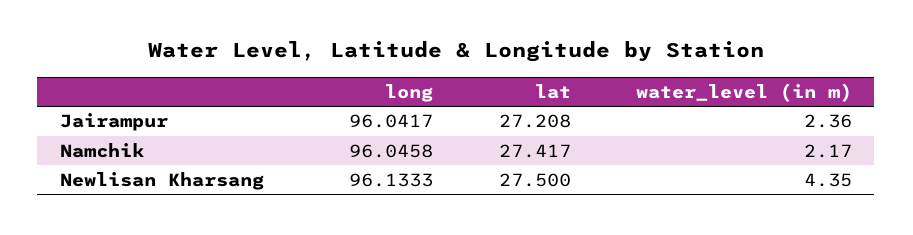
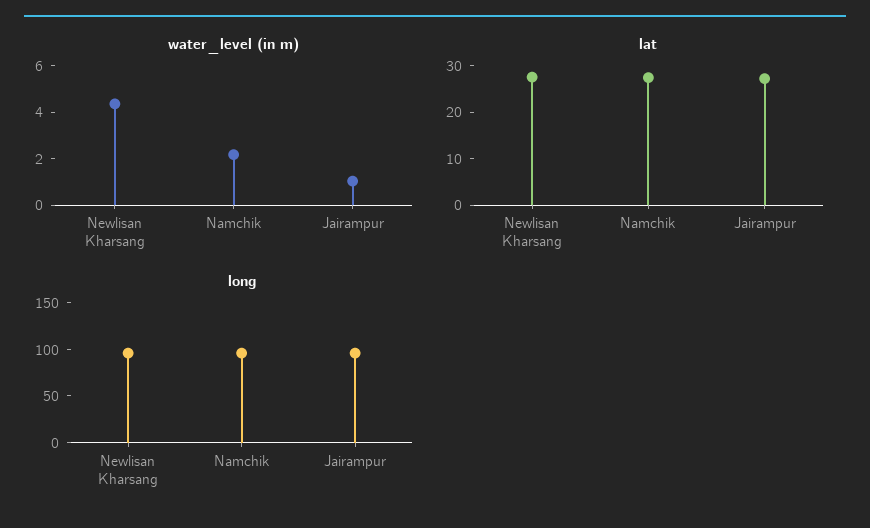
water_level (in m), Jairampur: 2.36 -> 1

